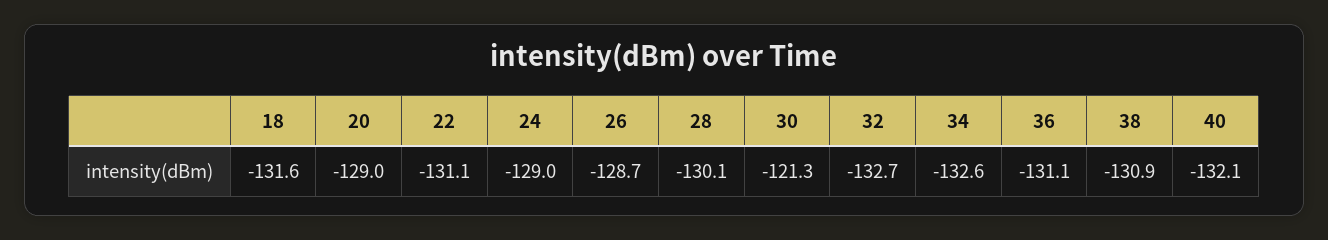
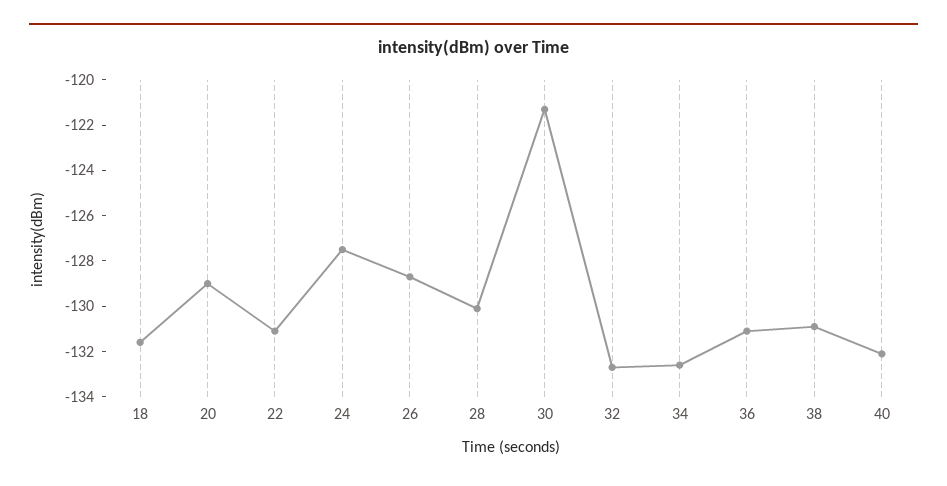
24: -129 -> -127.5

